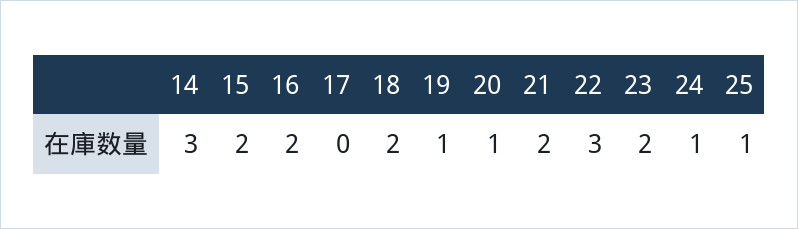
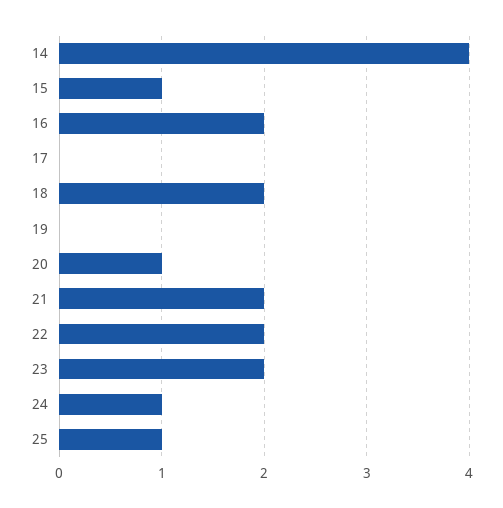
14: 3 -> 4
15: 2 -> 1
19: 1 -> 0
22: 3 -> 2

